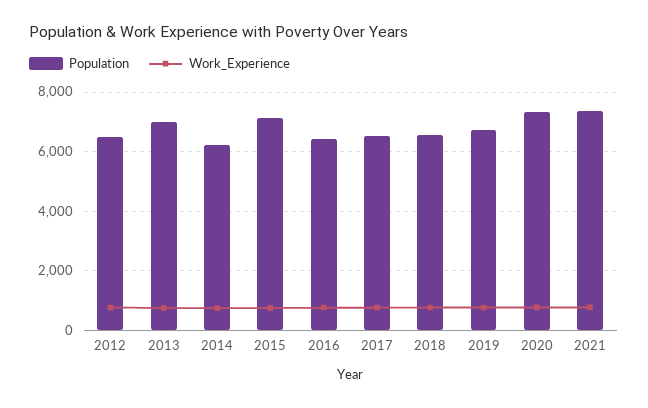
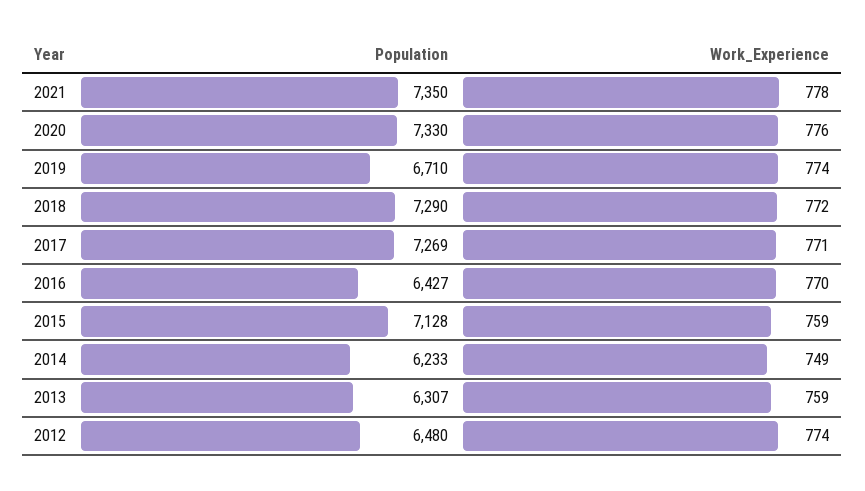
Population, 2013: 7000 -> 6307
Population, 2017: 6500 -> 7269
Population, 2018: 6500 -> 7290

